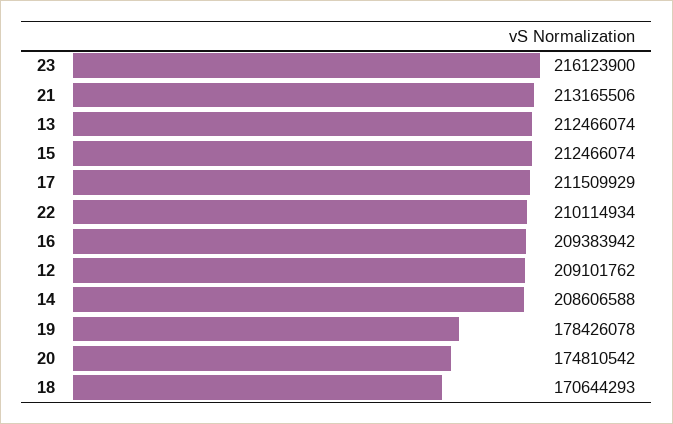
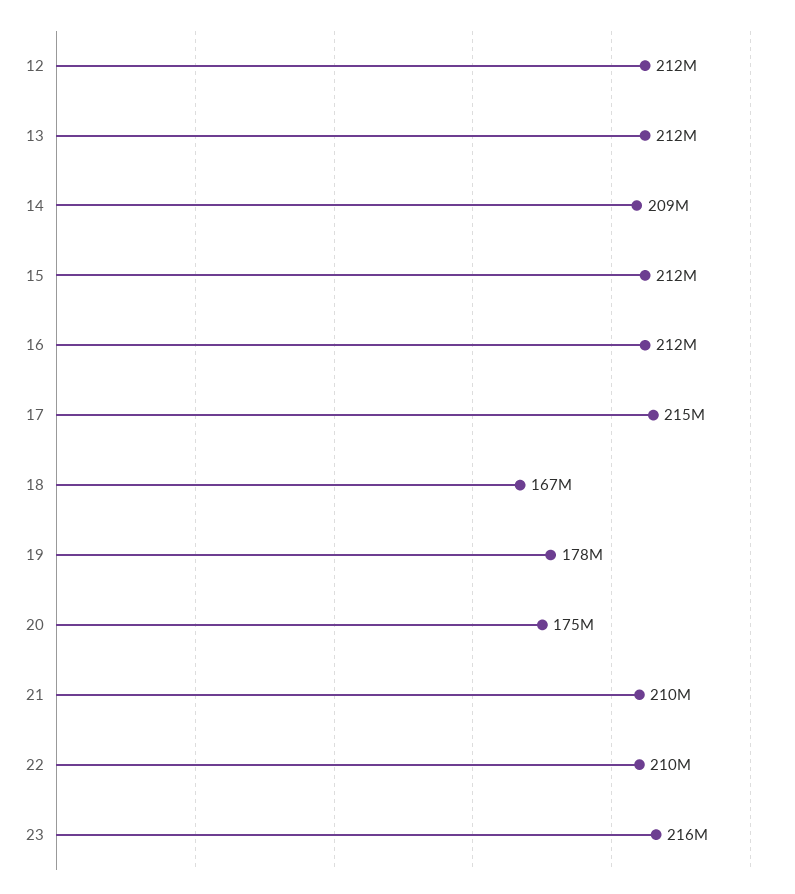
21: 213165506 -> 210000000
17: 211509929 -> 215000000
16: 209383942 -> 212000000
12: 209101762 -> 212000000
18: 170644293 -> 167000000

